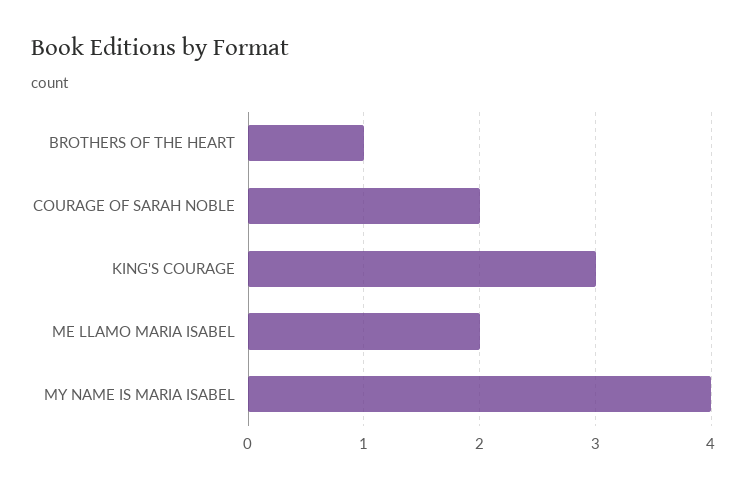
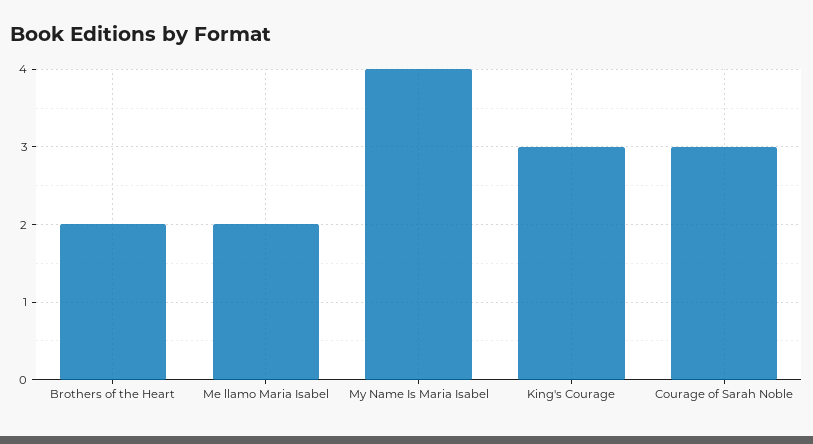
BROTHERS OF THE HEART: 1 -> 2
COURAGE OF SARAH NOBLE: 2 -> 3

